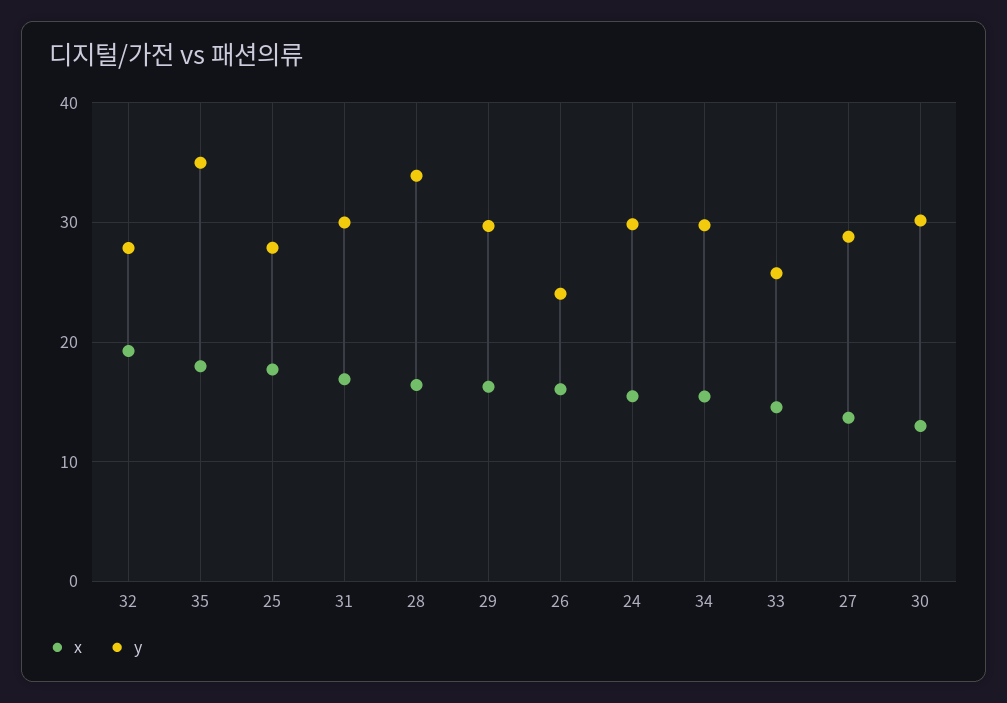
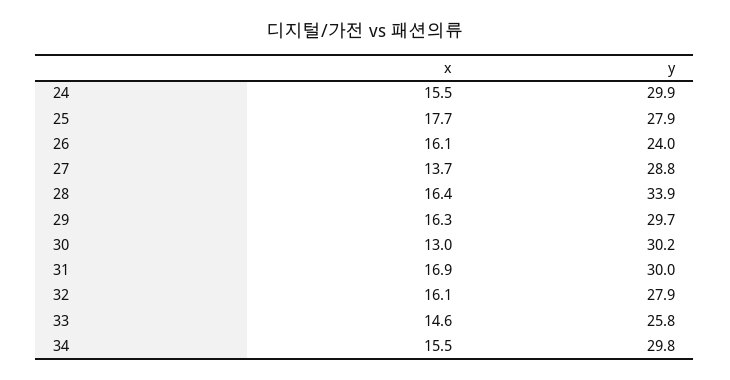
x, 32: 19 -> 16.1
x, 35: 18 -> none
y, 35: 35 -> none

